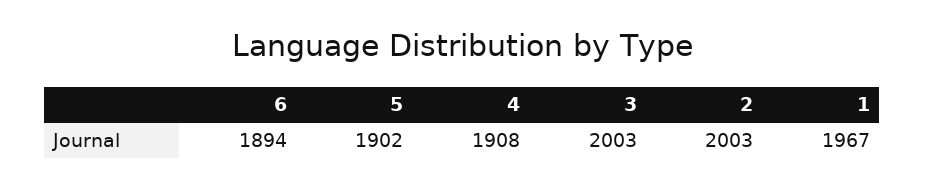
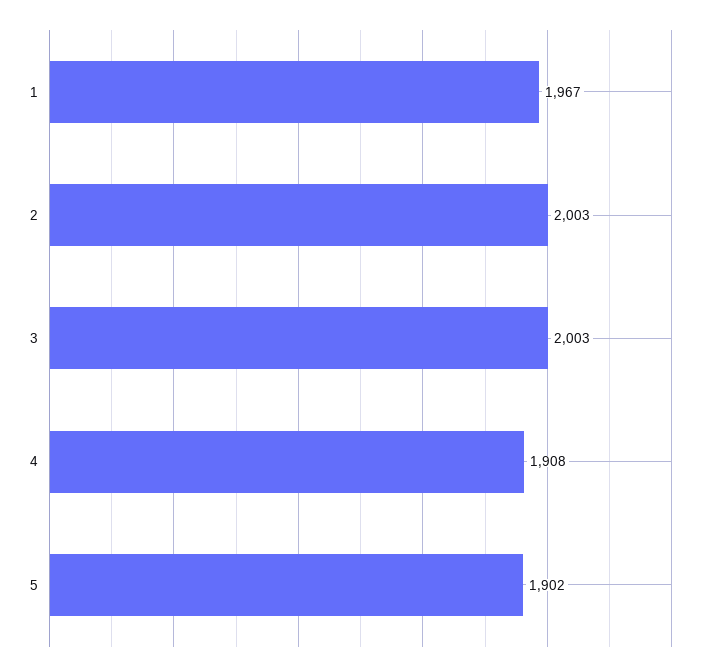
6: 1894 -> none

